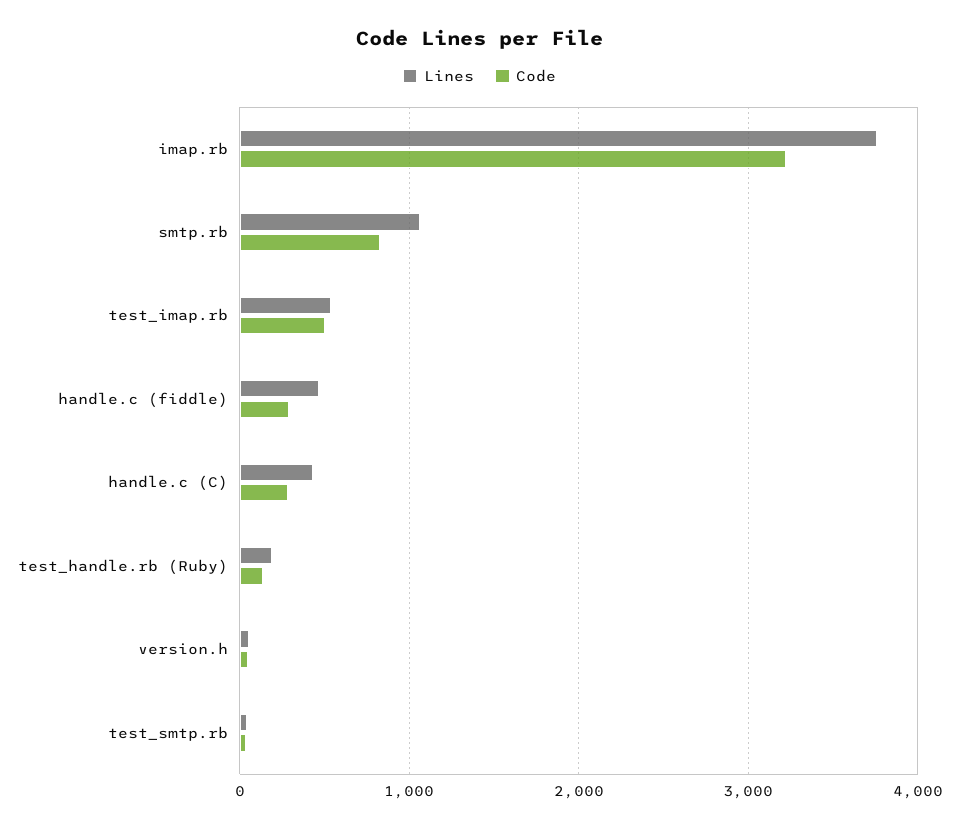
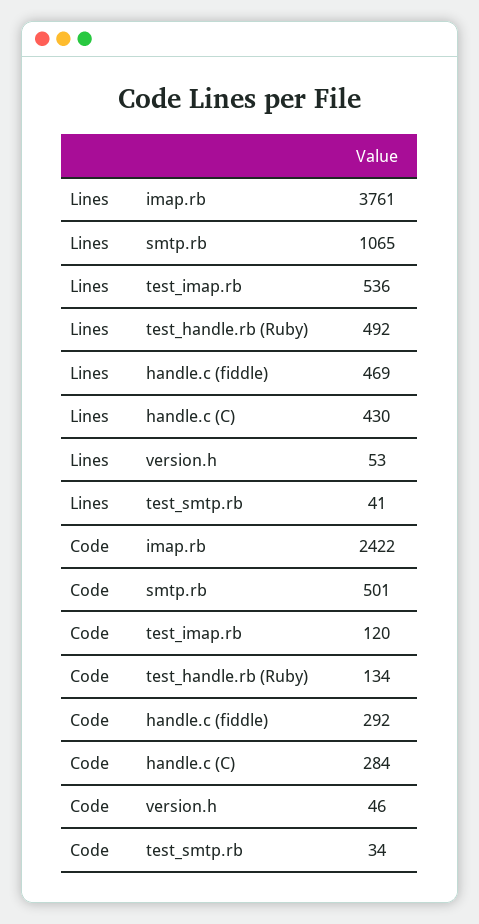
Code, imap.rb: 3200 -> 2422
Code, smtp.rb: 800 -> 501
Code, test_imap.rb: 500 -> 120
Lines, test_handle.rb (Ruby): 200 -> 492

